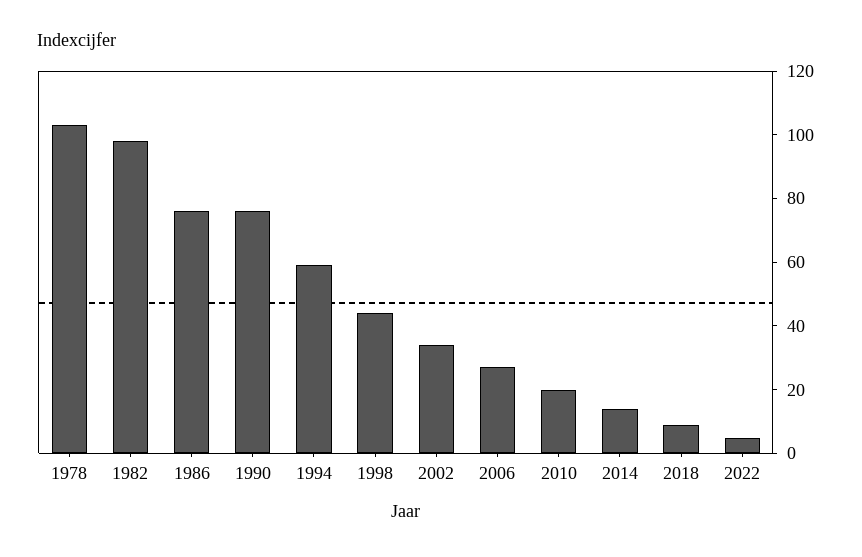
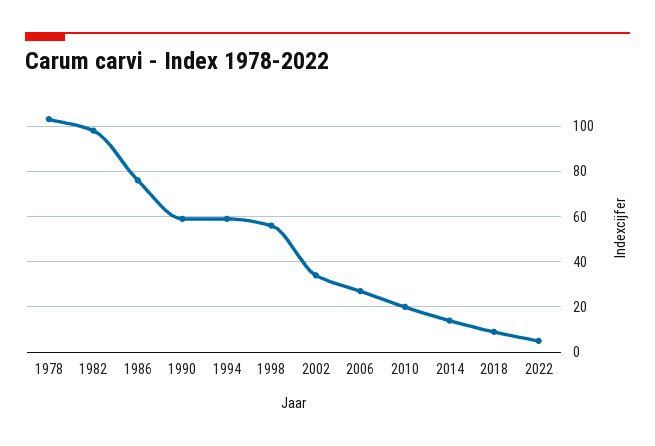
1990: 75 -> 60
1998: 45 -> 55

